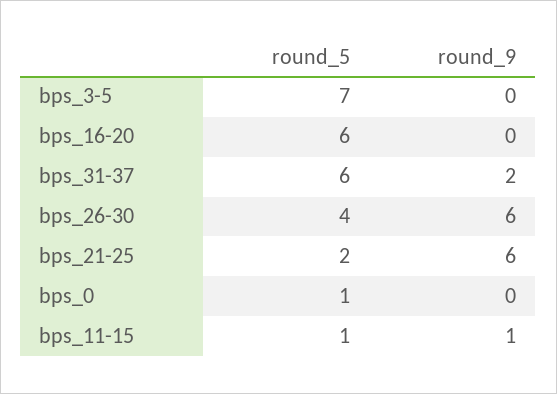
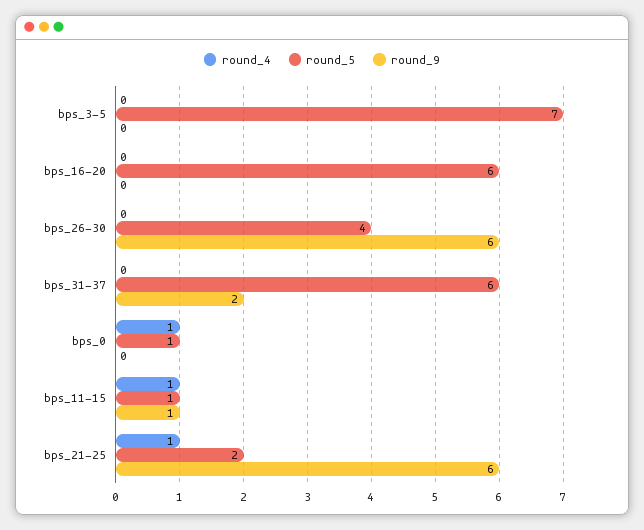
round_4, bps_3-5: none -> 0
round_4, bps_16-20: none -> 0
round_4, bps_26-30: none -> 0
round_4, bps_31-37: none -> 0
round_4, bps_0: none -> 1
round_4, bps_11-15: none -> 1
round_4, bps_21-25: none -> 1

